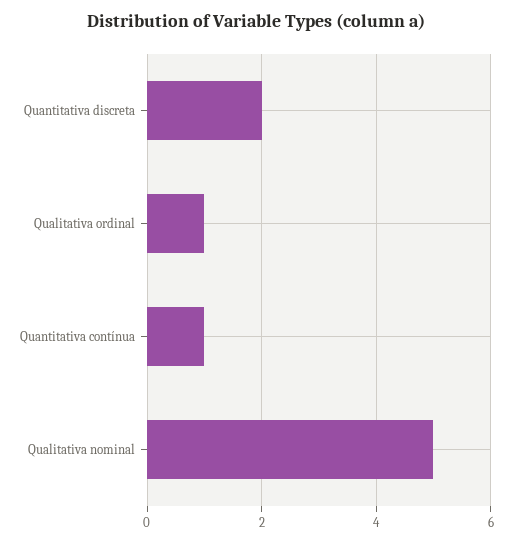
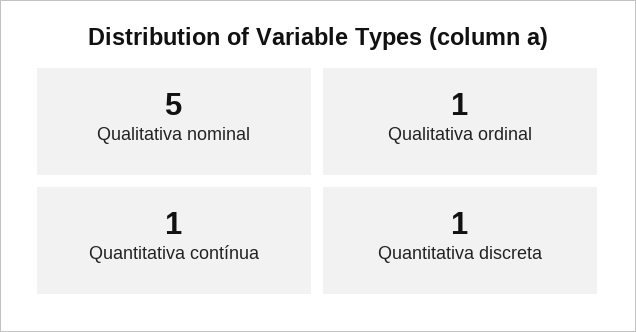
Quantitativa discreta: 2 -> 1

